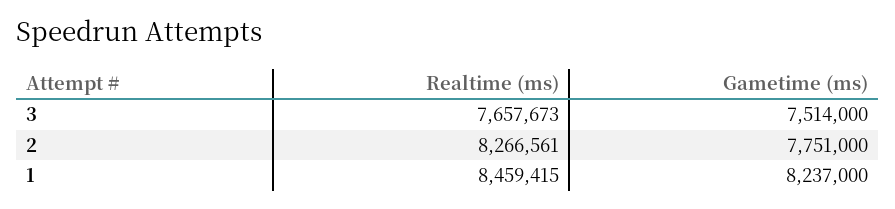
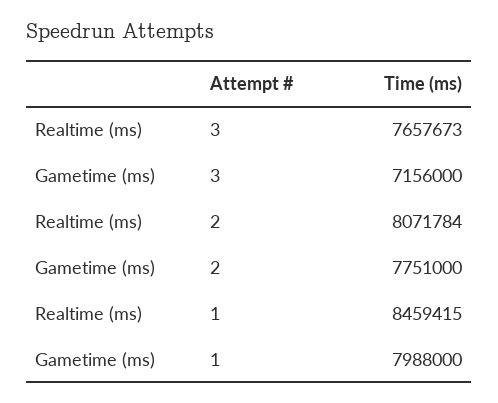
Gametime (ms), 3: 7514000 -> 7156000
Realtime (ms), 2: 8266561 -> 8071784
Gametime (ms), 1: 8237000 -> 7988000

